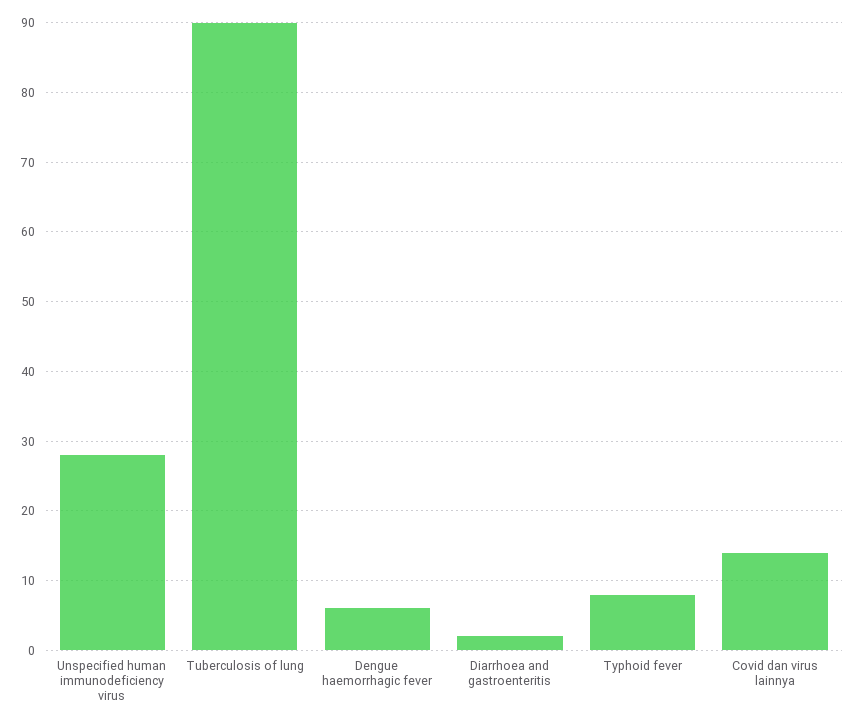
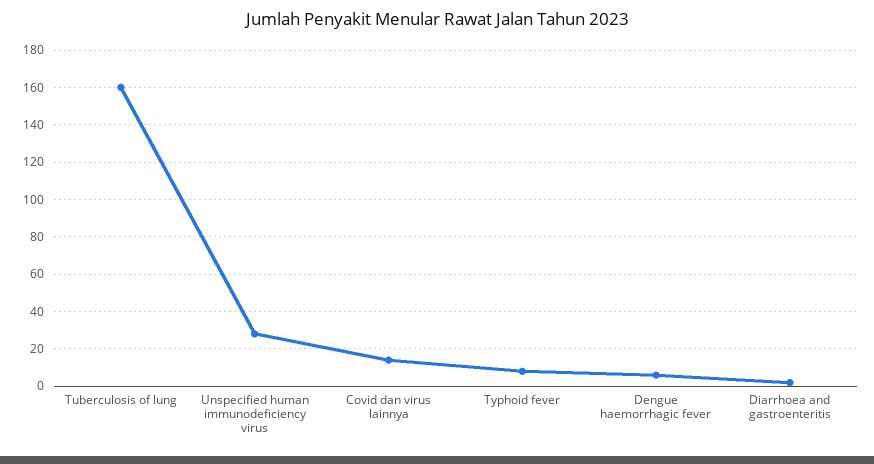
Tuberculosis of lung: 90 -> 160

